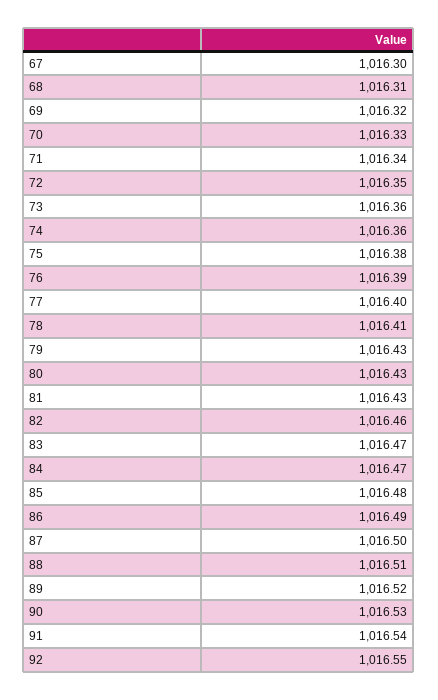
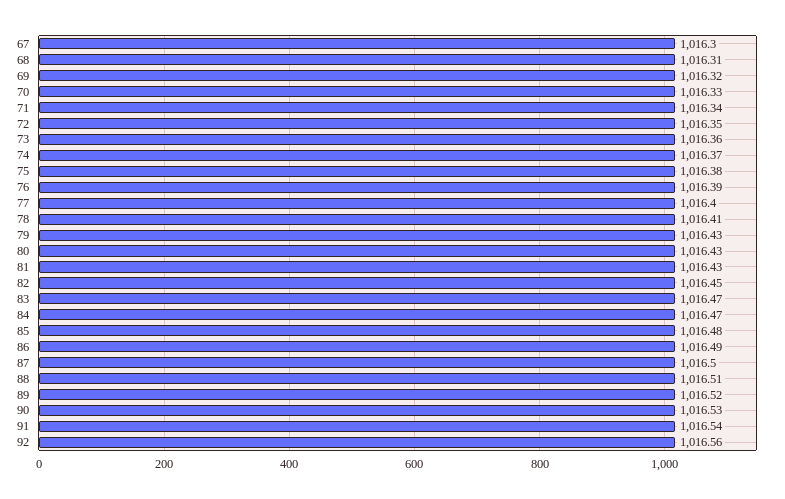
74: 1016.36 -> 1016.37
82: 1016.46 -> 1016.45
92: 1016.55 -> 1016.56

